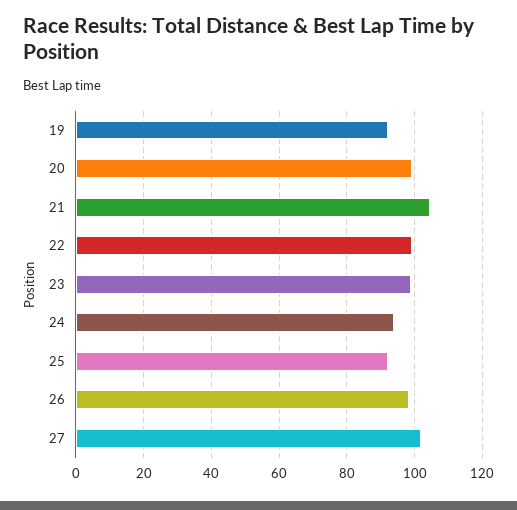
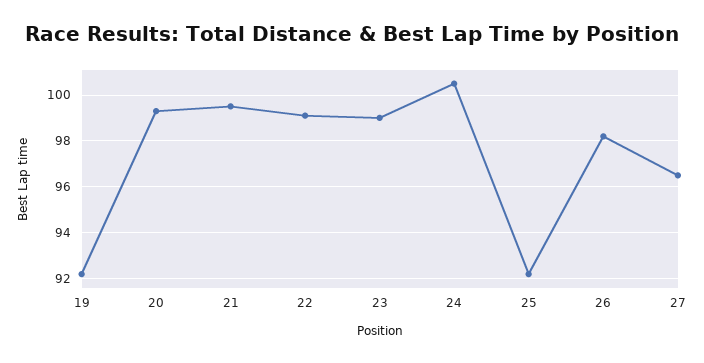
21: 104 -> 99.5
24: 94 -> 100.5
27: 102 -> 96.5

